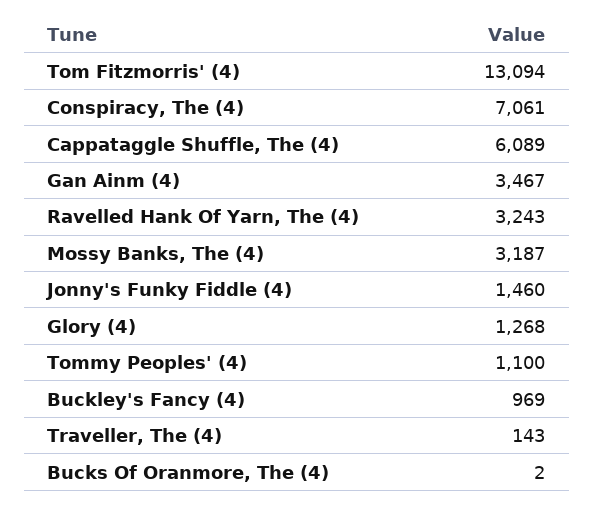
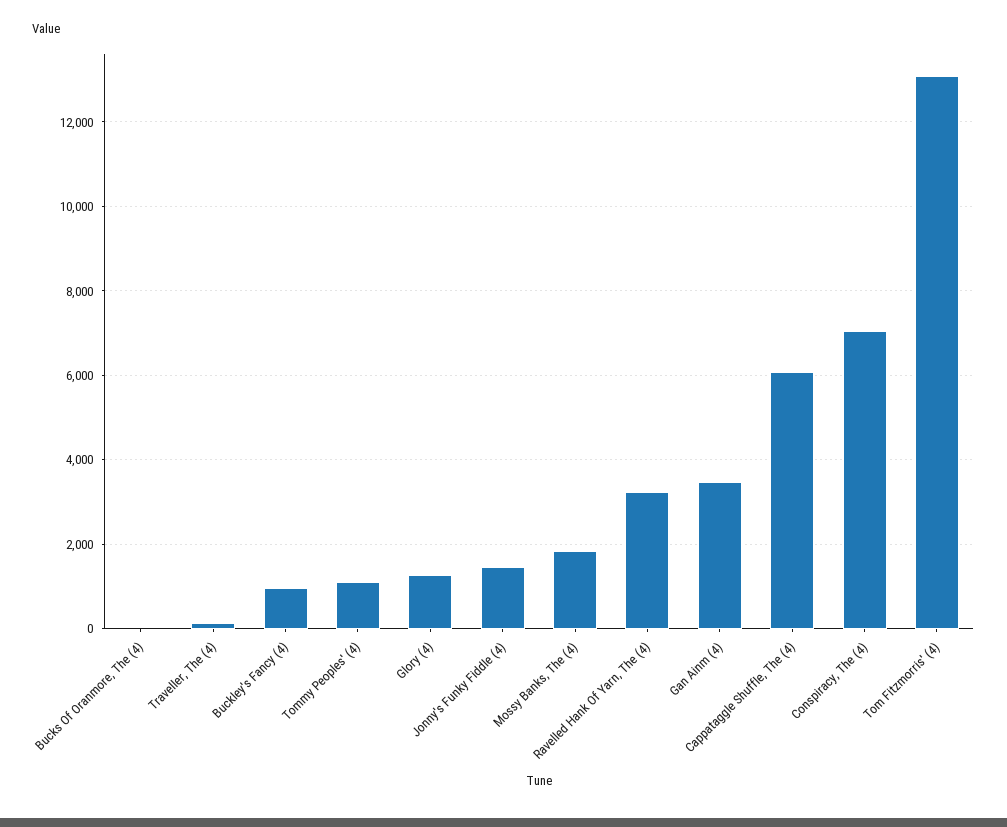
Mossy Banks, The (4): 3187 -> 1800

